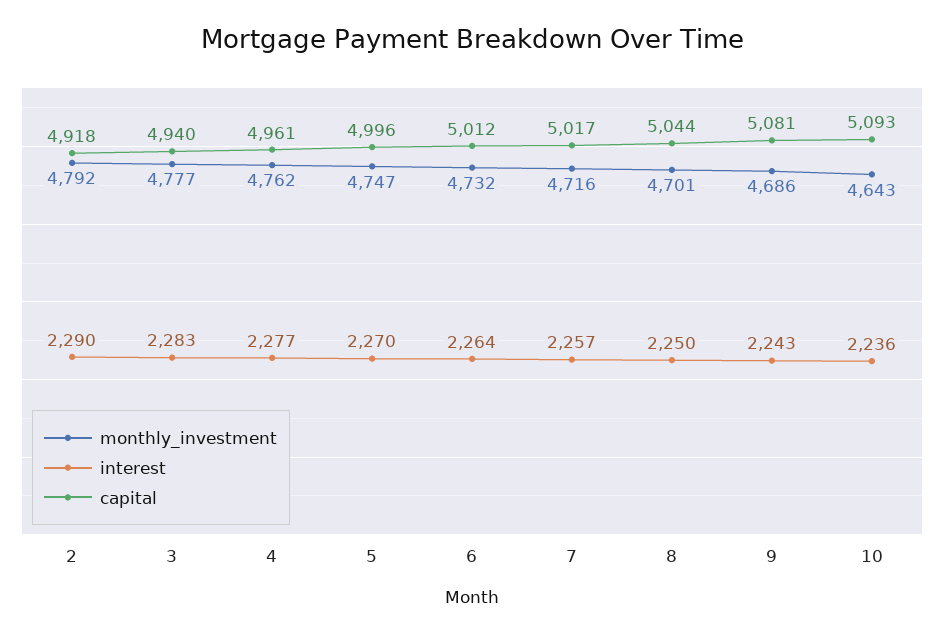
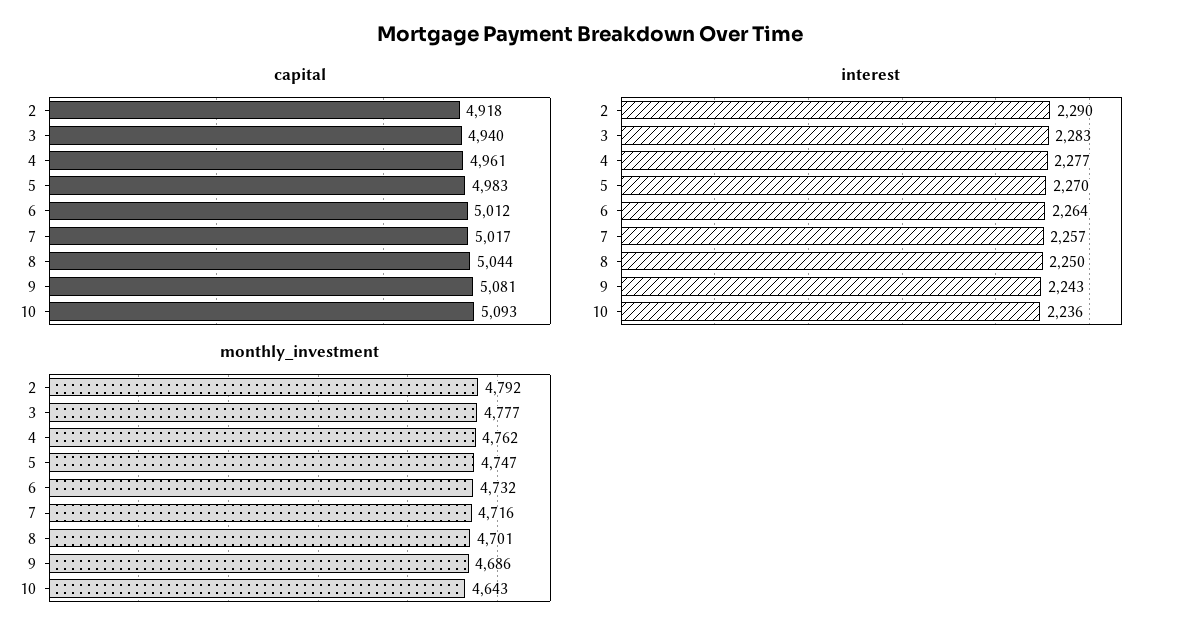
capital, 5: 4996 -> 4983

